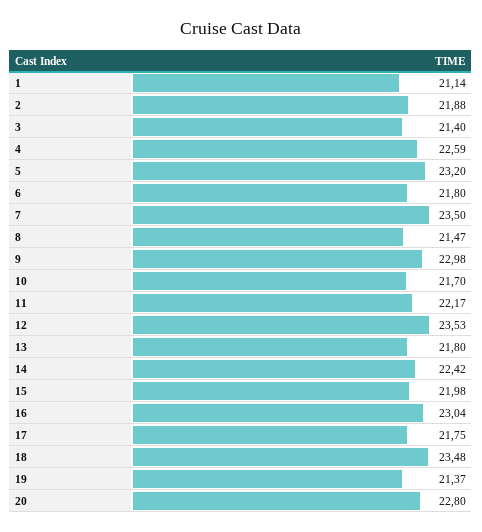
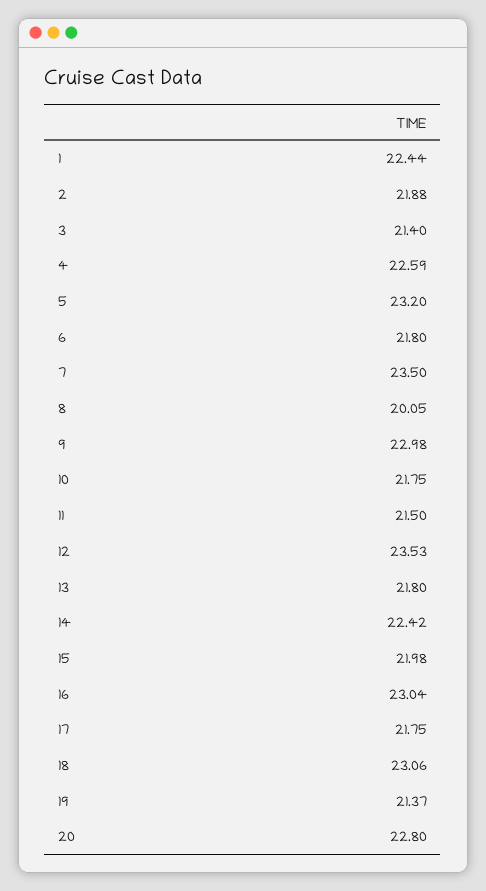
1: 21.14 -> 22.44
8: 21.47 -> 20.05
10: 21.7 -> 21.75
11: 22.17 -> 21.5
18: 23.48 -> 23.06

